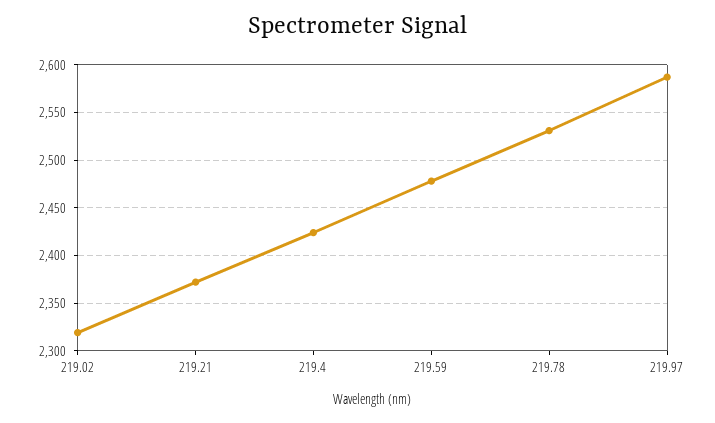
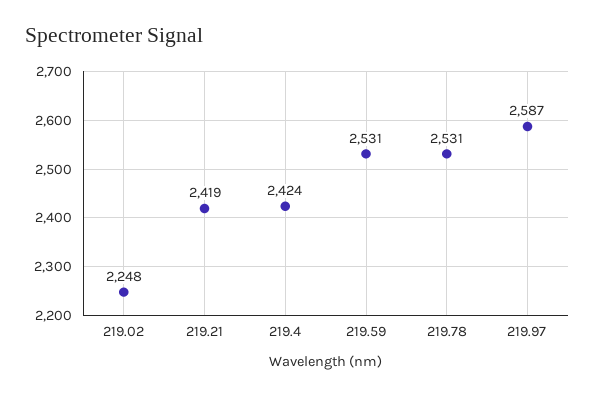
219.02: 2320 -> 2248
219.21: 2370 -> 2419
219.59: 2480 -> 2531

